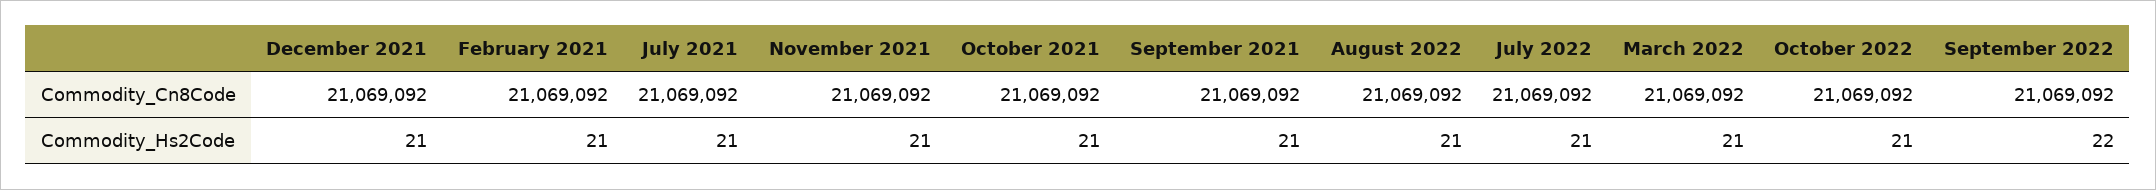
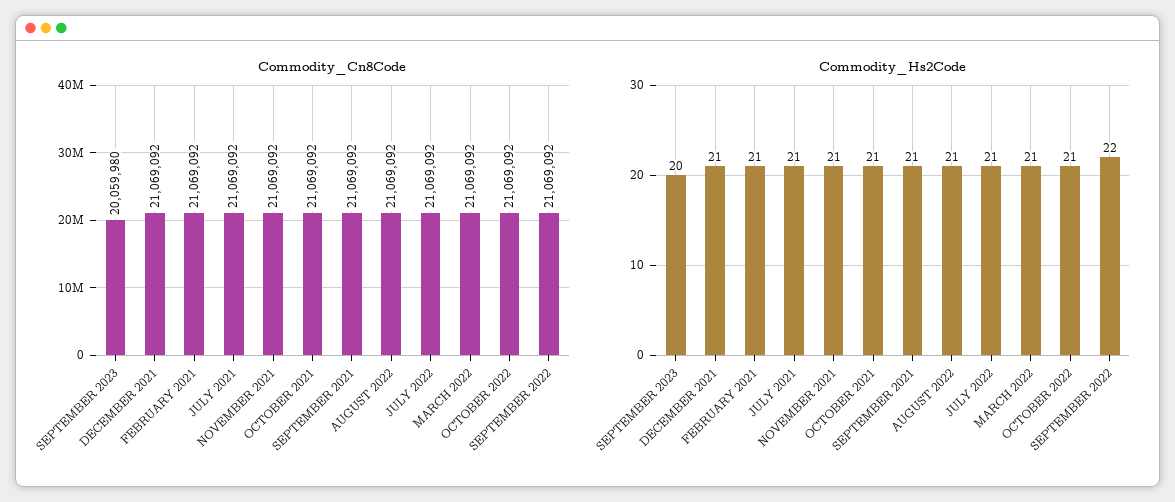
Commodity_Cn8Code, SEPTEMBER 2023: none -> 20059980
Commodity_Hs2Code, SEPTEMBER 2023: none -> 20

